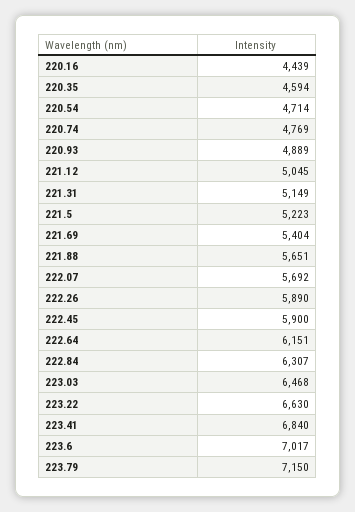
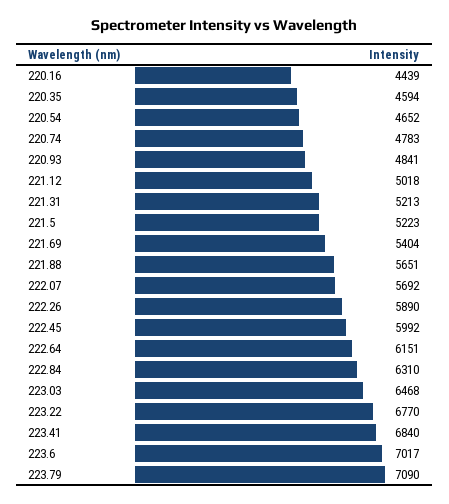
220.54: 4714 -> 4652
220.74: 4769 -> 4783
220.93: 4889 -> 4841
221.12: 5045 -> 5018
221.31: 5149 -> 5213
222.45: 5900 -> 5992
222.84: 6307 -> 6310
223.22: 6630 -> 6770
223.79: 7150 -> 7090

